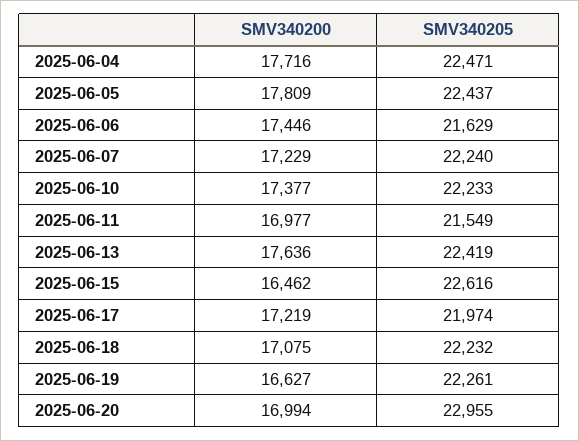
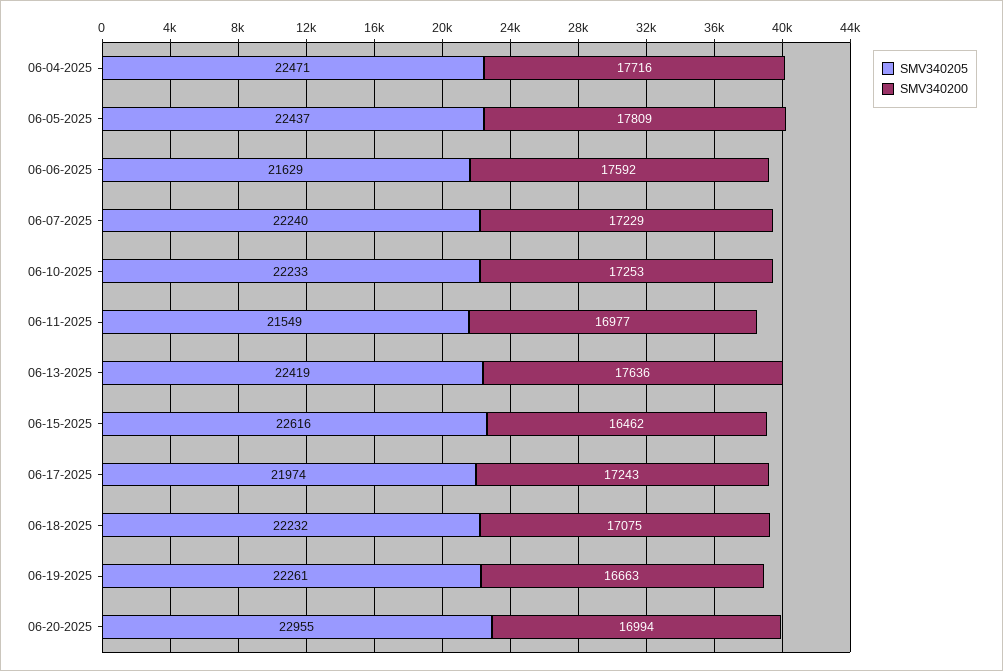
SMV340200, 2025-06-06: 17446 -> 17592
SMV340200, 2025-06-10: 17377 -> 17253
SMV340200, 2025-06-17: 17219 -> 17243
SMV340200, 2025-06-19: 16627 -> 16663

